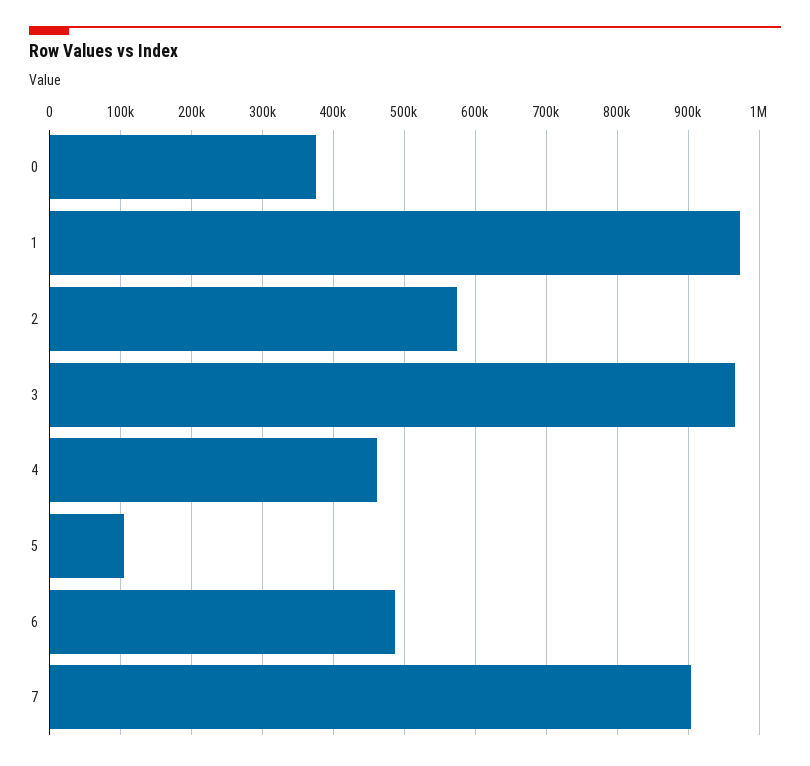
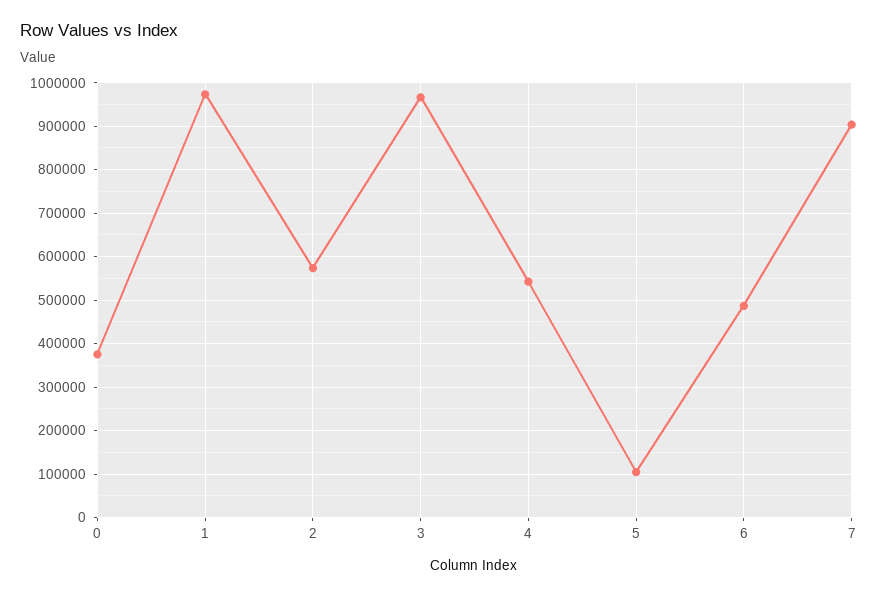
4: 460000 -> 540000

